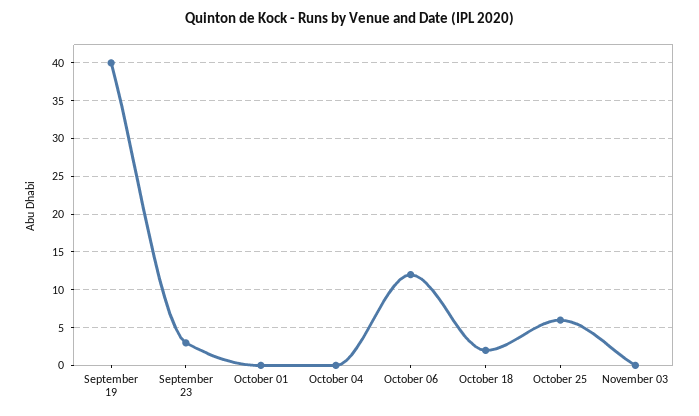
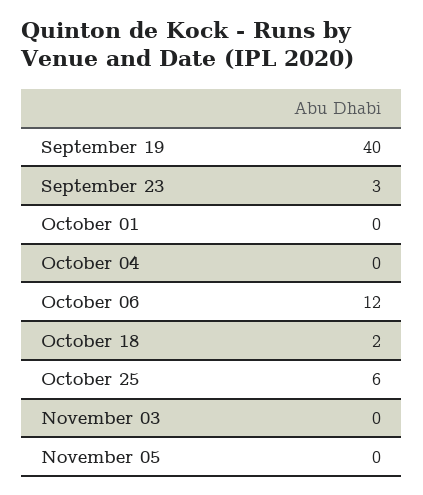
November 05: none -> 0

